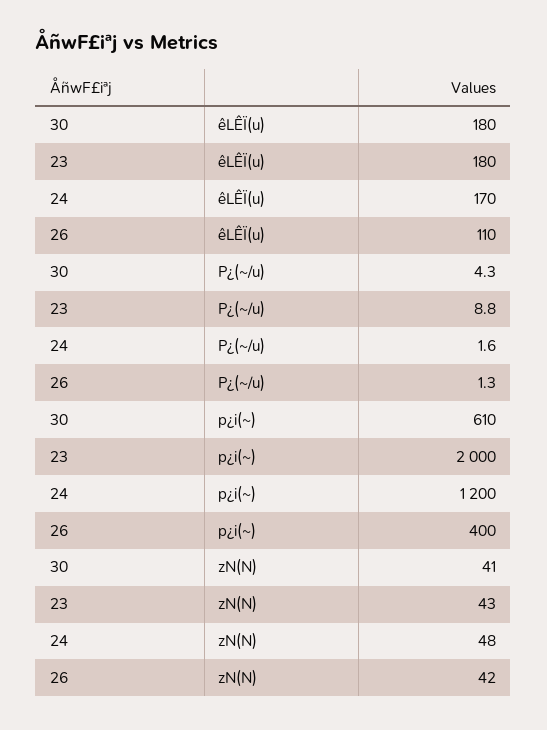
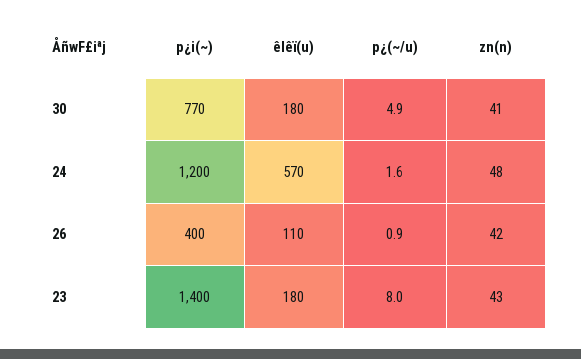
24, êLÊÏ(u): 170 -> 570
30, P¿(~/u): 4.3 -> 4.9
23, P¿(~/u): 8.8 -> 8
26, P¿(~/u): 1.3 -> 0.9
30, p¿i(~): 610 -> 770
23, p¿i(~): 2000 -> 1400

